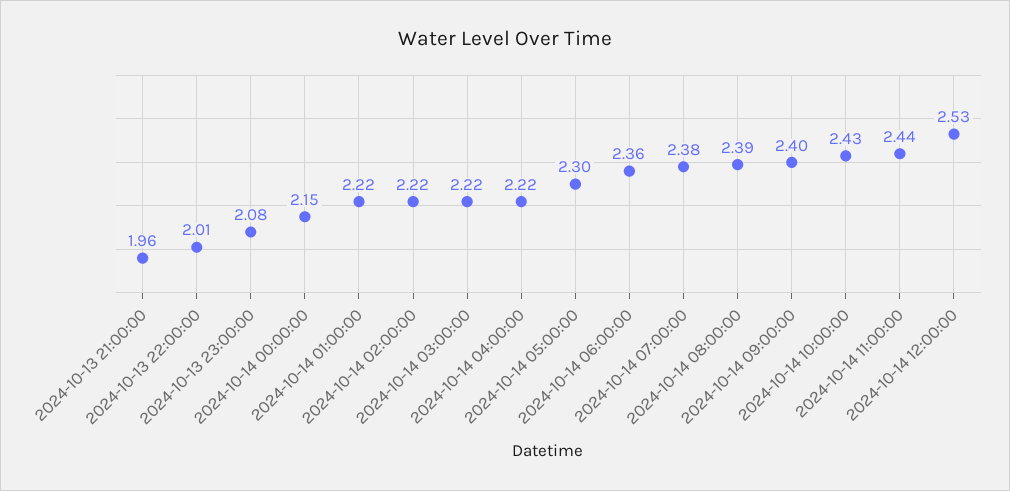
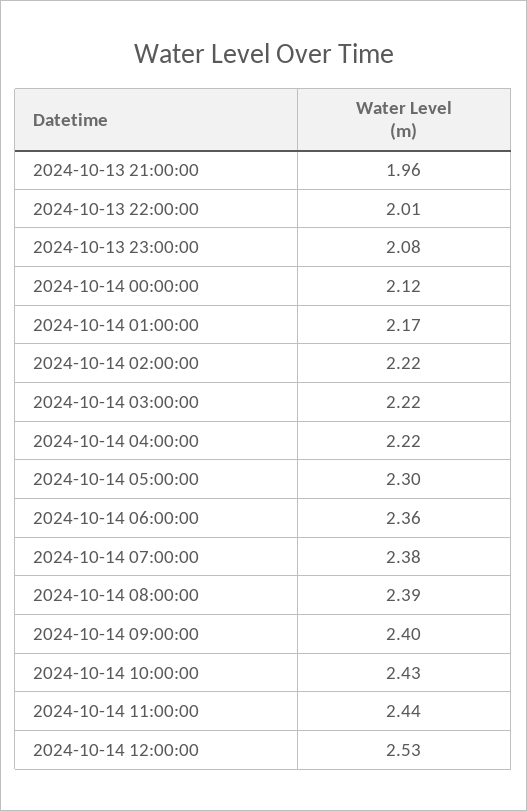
2024-10-14 00:00:00: 2.15 -> 2.12
2024-10-14 01:00:00: 2.22 -> 2.17

